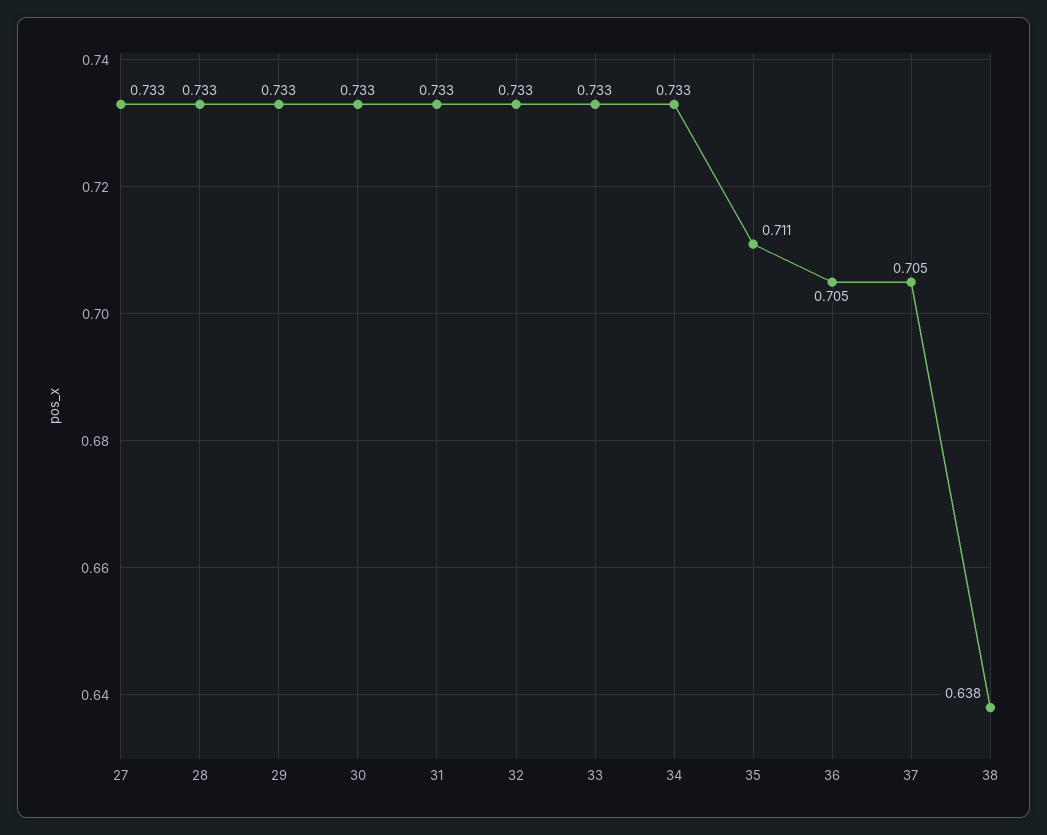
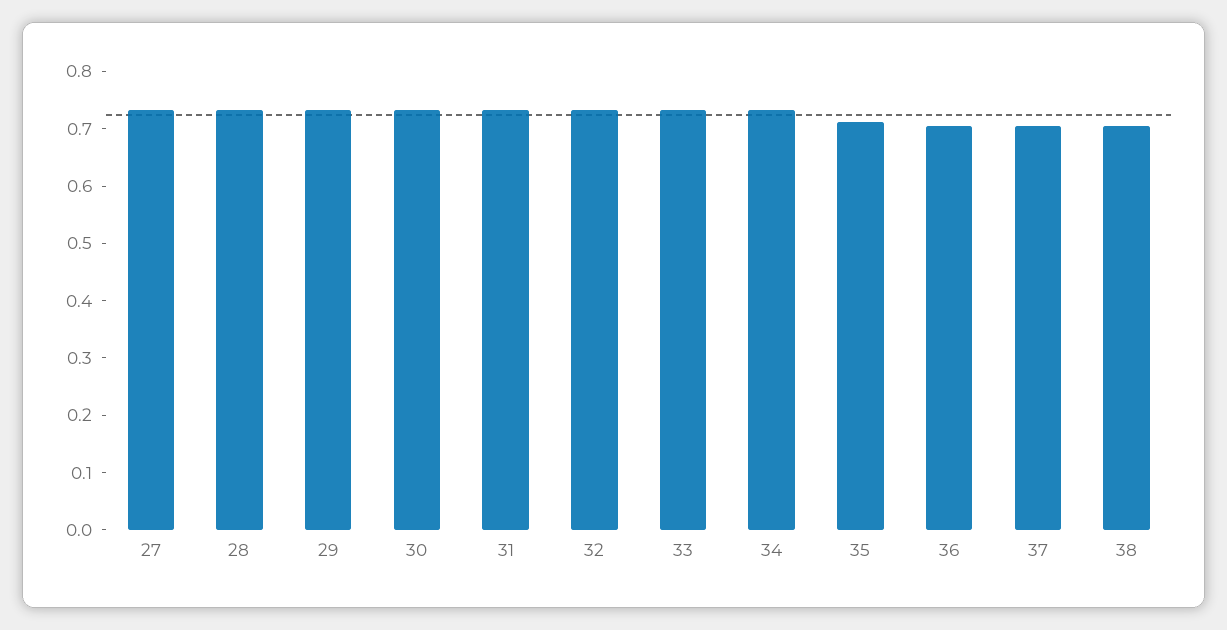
38: 0.638 -> 0.7

